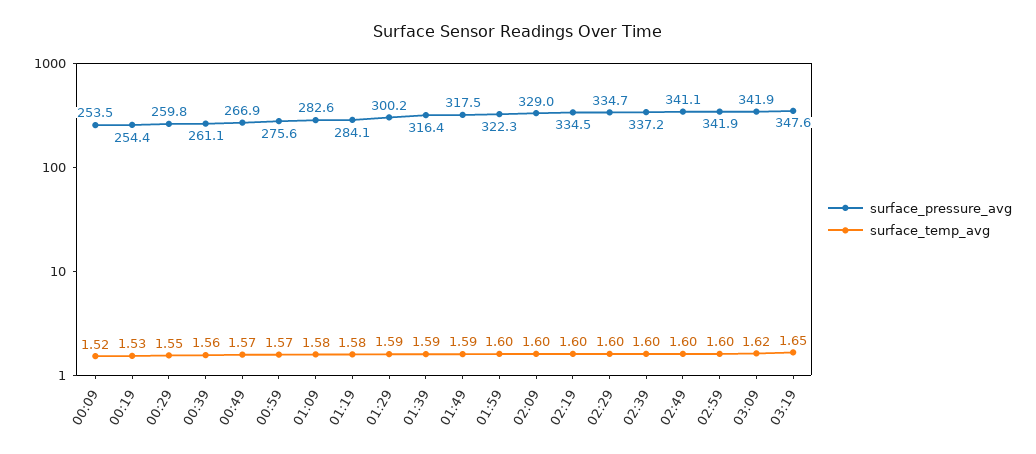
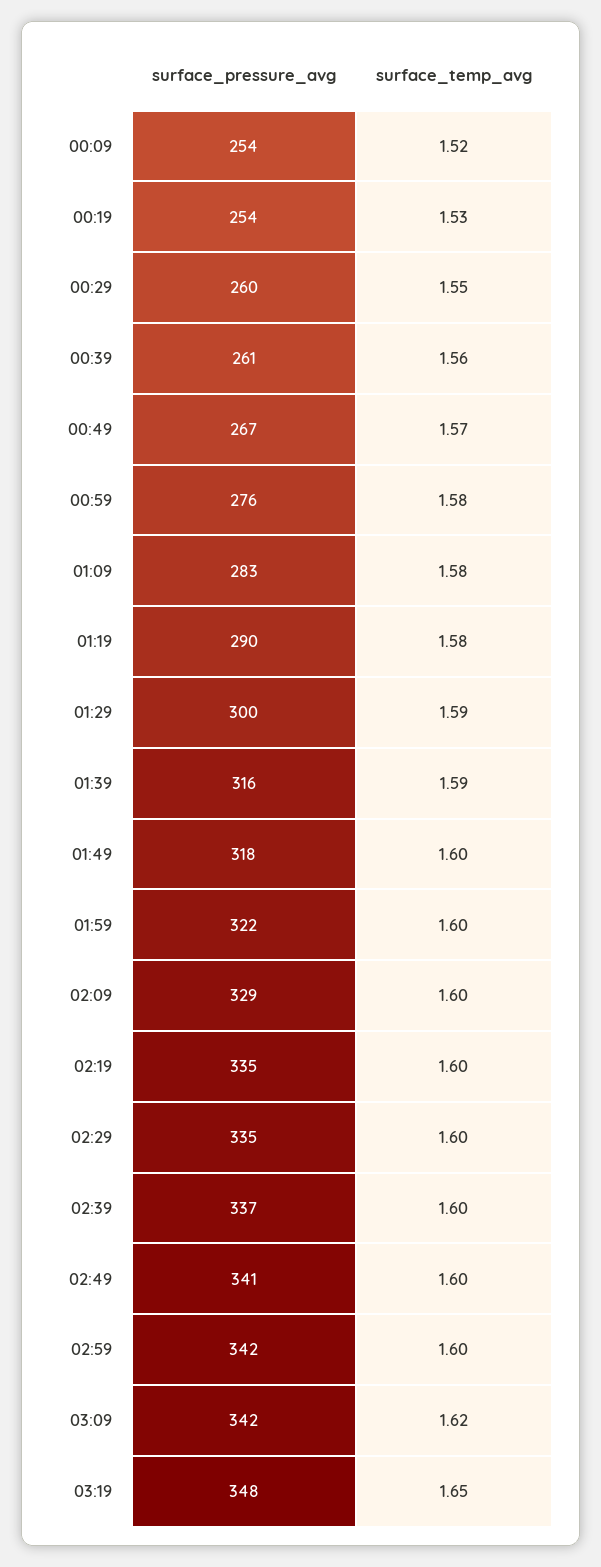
surface_temp_avg, 00:59: 1.57 -> 1.58
surface_pressure_avg, 01:19: 284.1 -> 290
surface_temp_avg, 01:49: 1.59 -> 1.6

